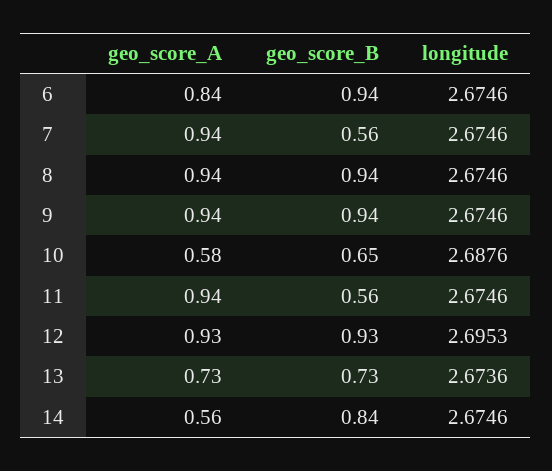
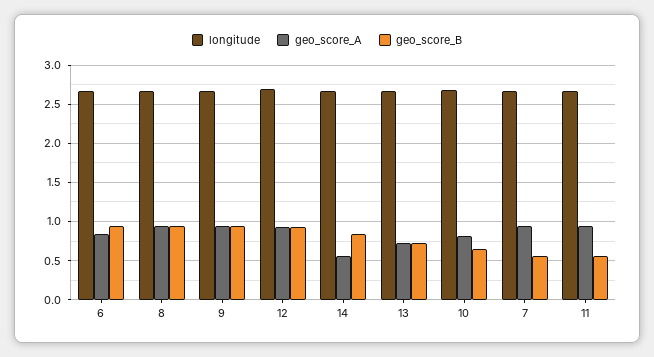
geo_score_A, 10: 0.58 -> 0.8

